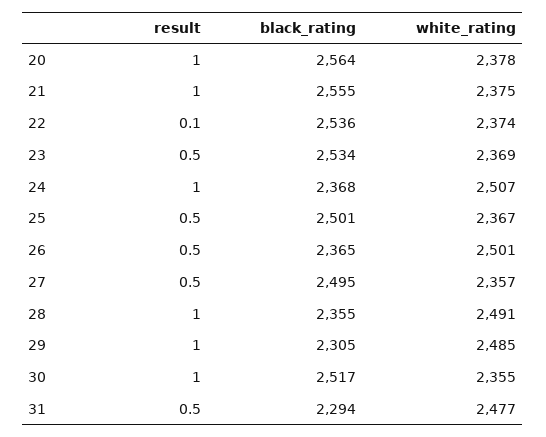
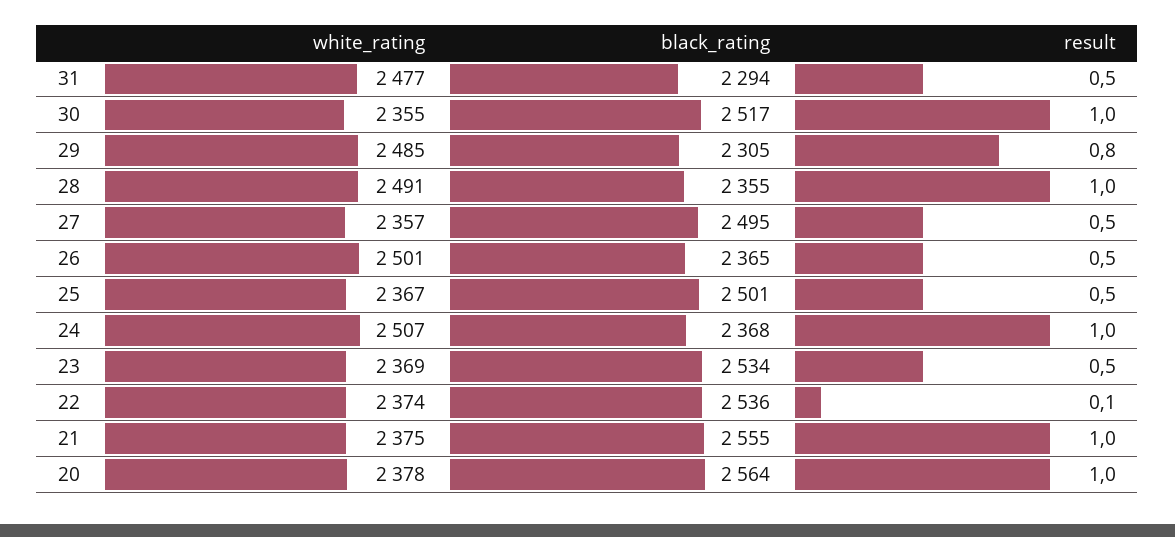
result, 29: 1 -> 0.8

